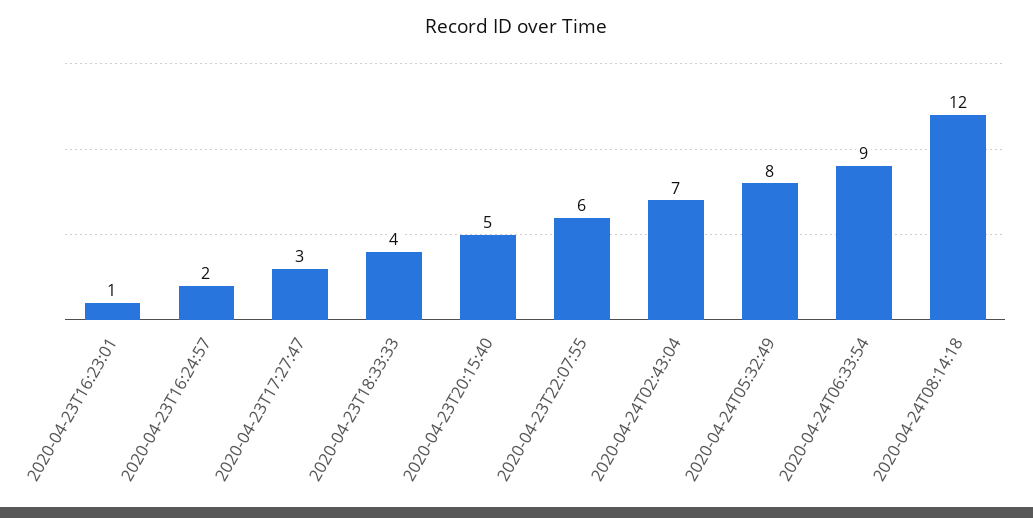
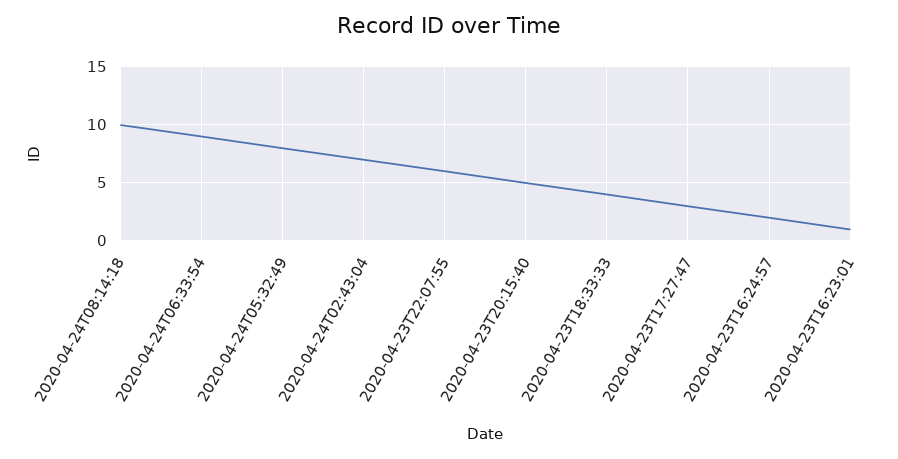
2020-04-24T08:14:18: 12 -> 10

